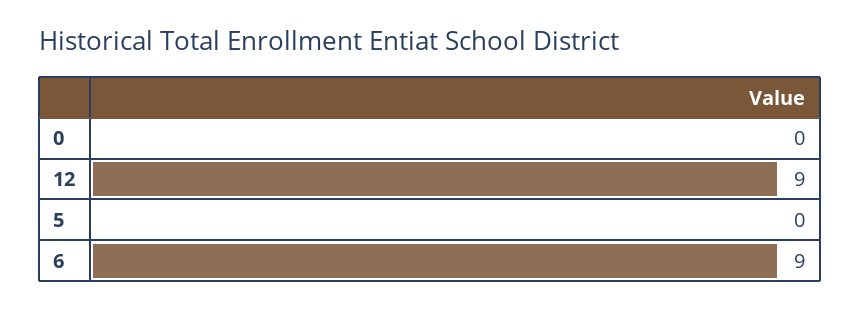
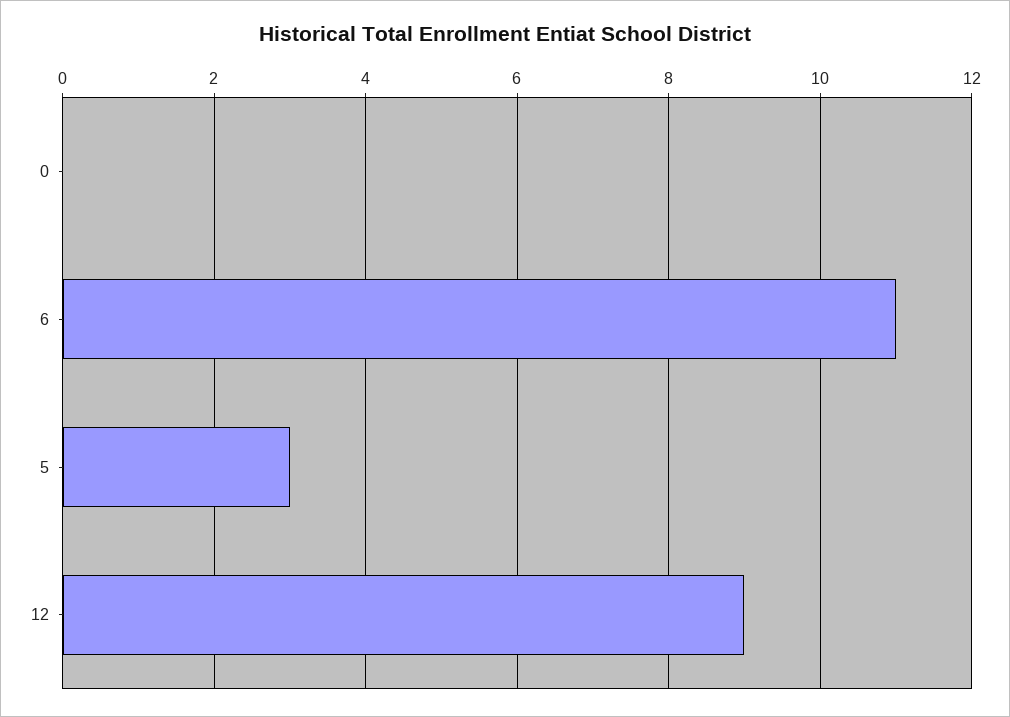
5: 0 -> 3
6: 9 -> 11

